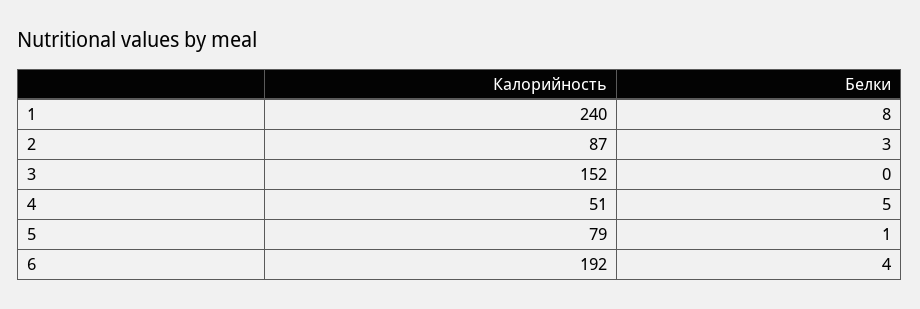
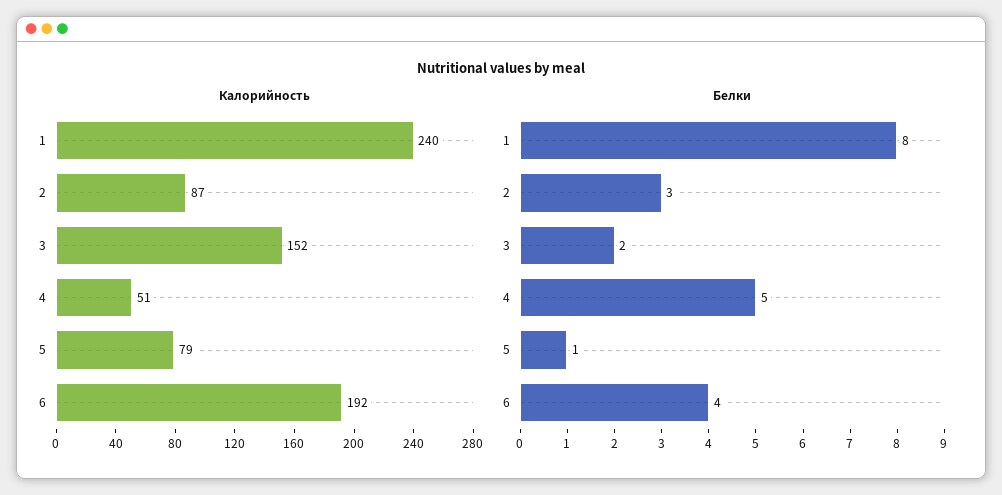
Белки, 3: 0 -> 2

